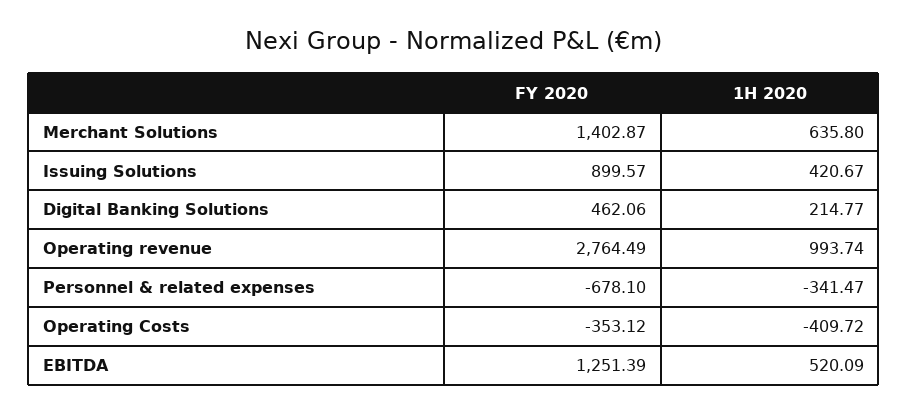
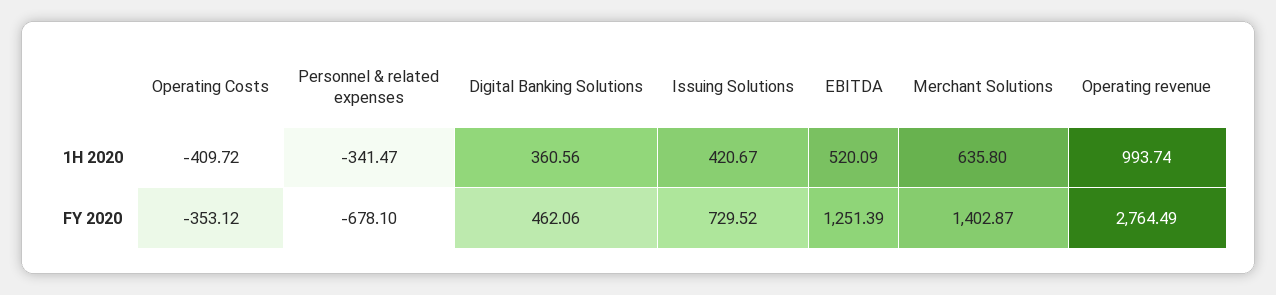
FY 2020, Issuing Solutions: 899.57 -> 729.52
1H 2020, Digital Banking Solutions: 214.77 -> 360.56

